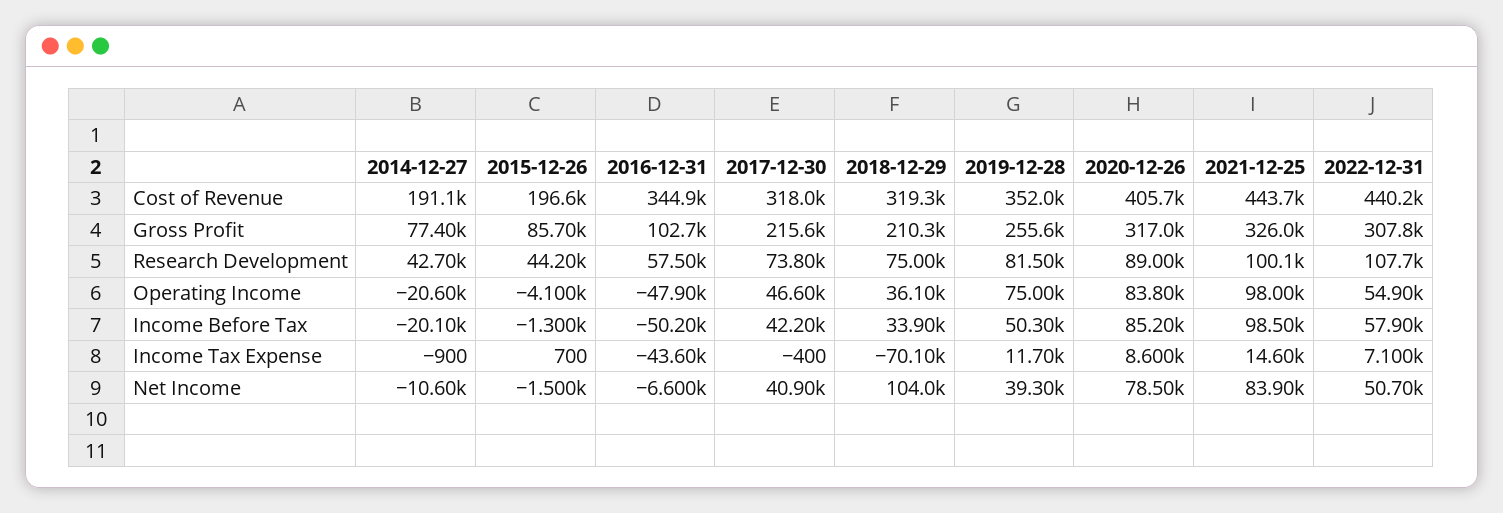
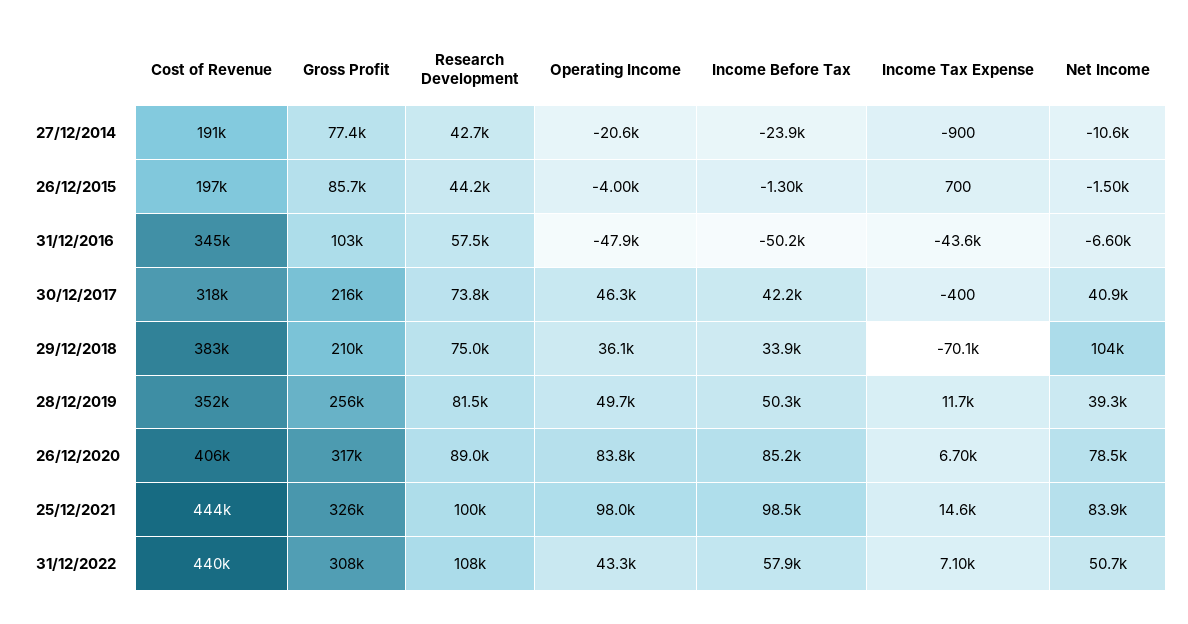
2018-12-29, Cost of Revenue: 319300 -> 383000
2015-12-26, Operating Income: -4100 -> -4000
2017-12-30, Operating Income: 46600 -> 46300
2019-12-28, Operating Income: 75000 -> 49700
2022-12-31, Operating Income: 54900 -> 43300
2014-12-27, Income Before Tax: -20100 -> -23900
2020-12-26, Income Tax Expense: 8600 -> 6700

